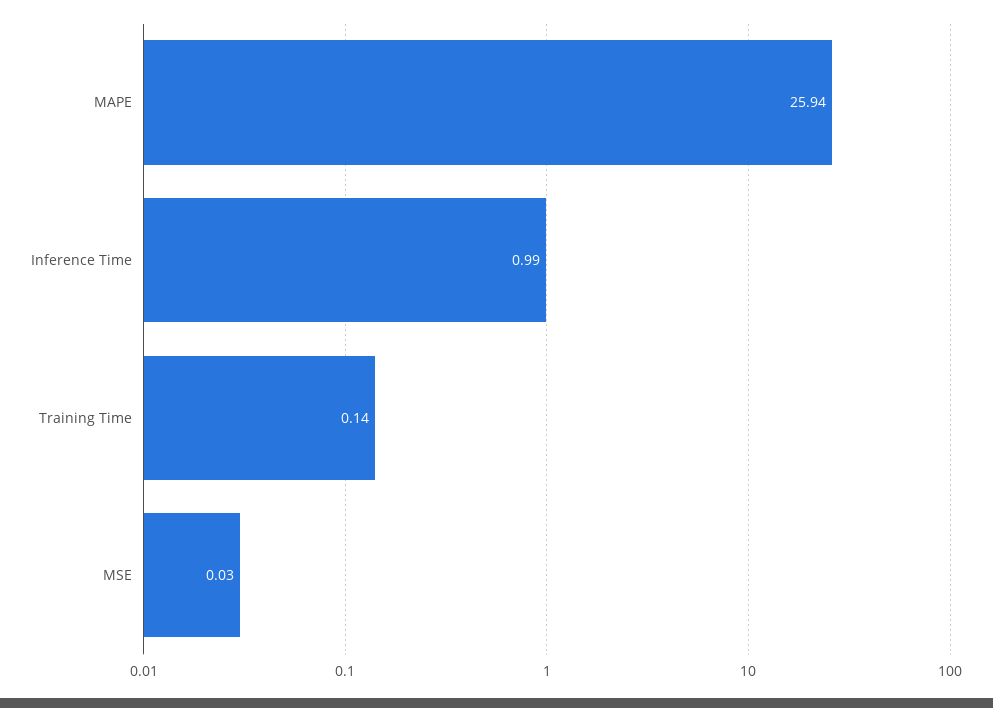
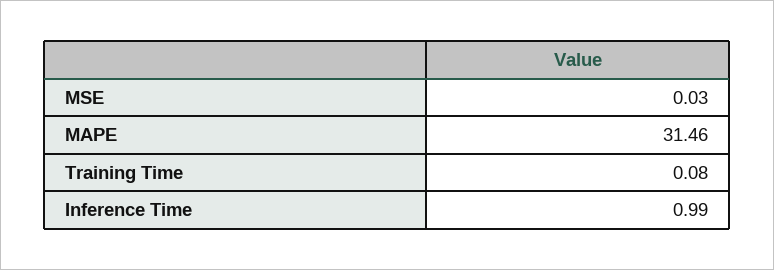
MAPE: 25.94 -> 31.46
Training Time: 0.14 -> 0.08

